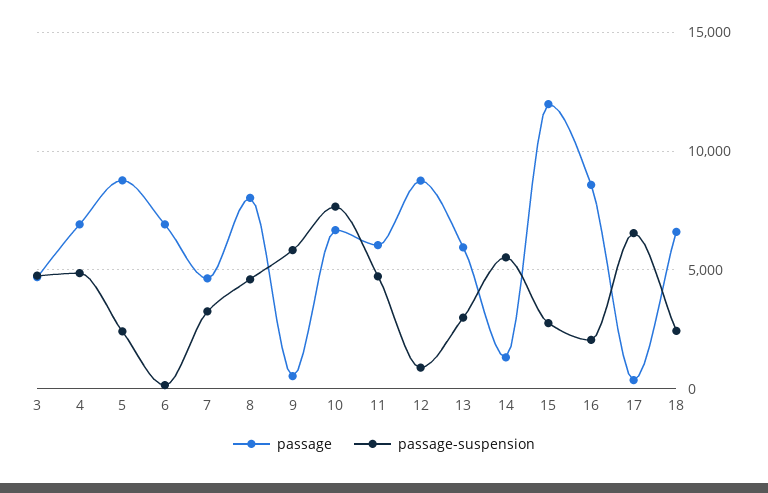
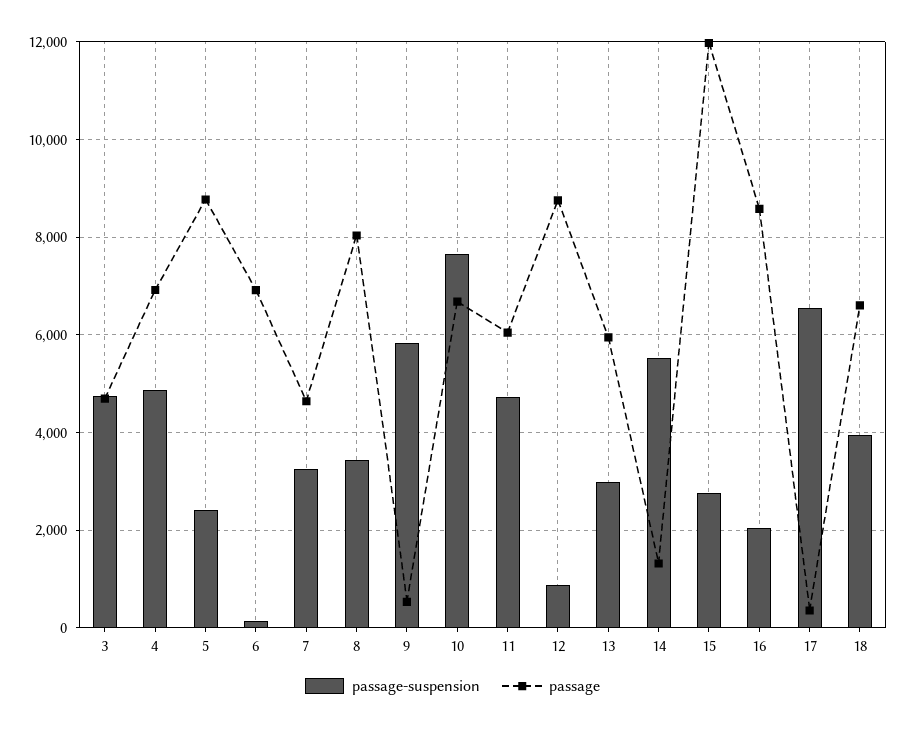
passage-suspension, 8: 4500 -> 3400
passage-suspension, 18: 2500 -> 4000

